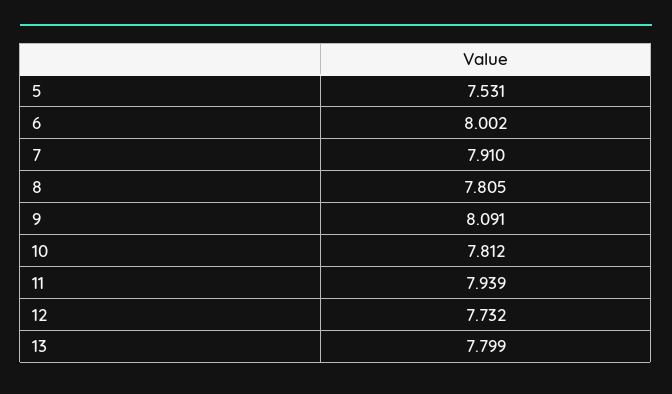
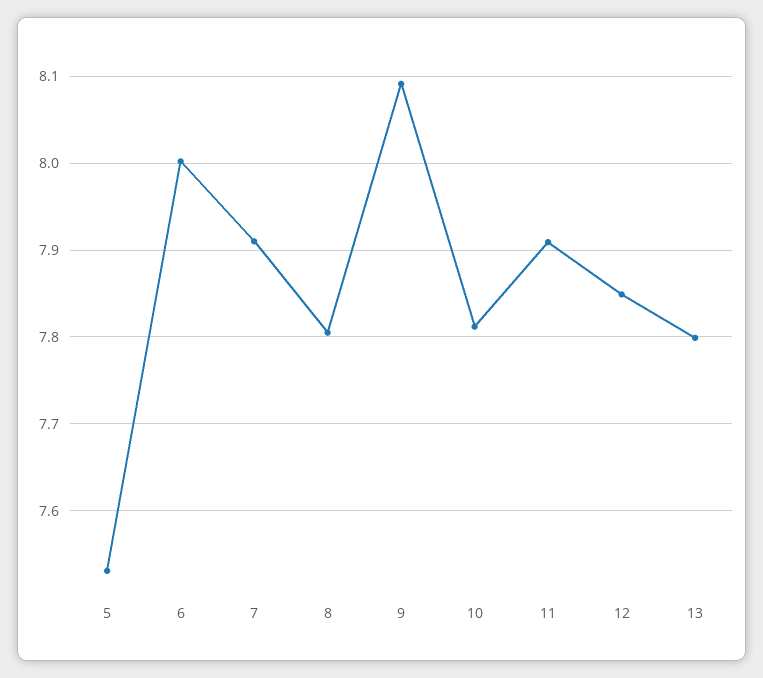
11: 7.939 -> 7.91
12: 7.732 -> 7.85

